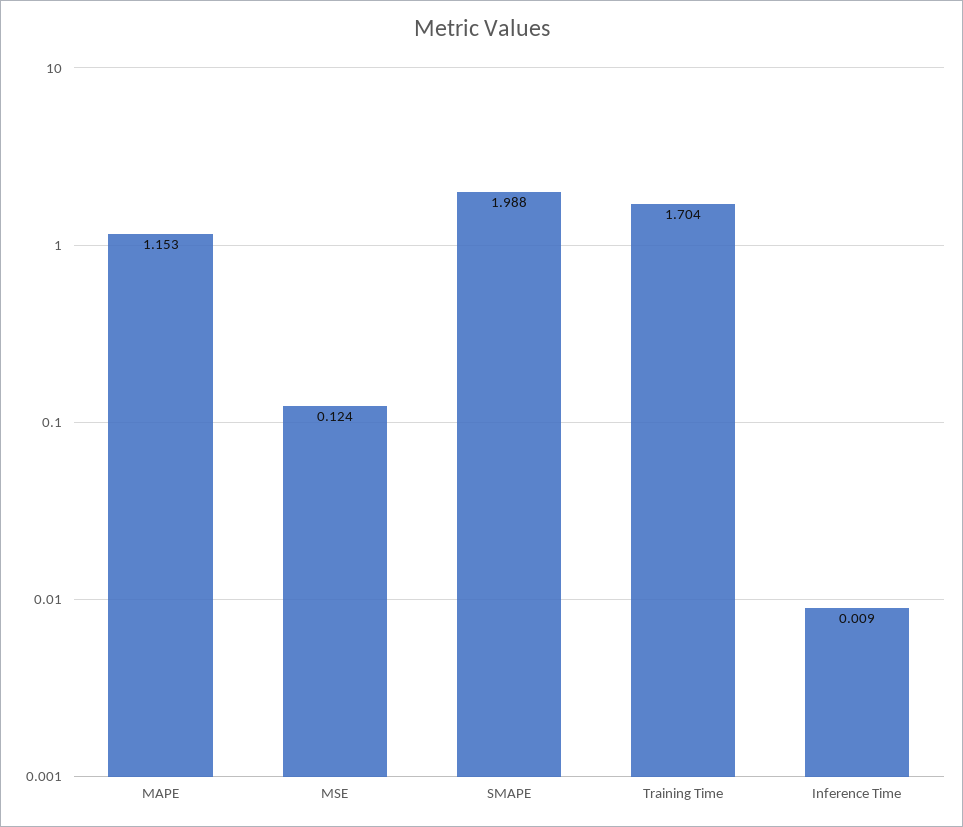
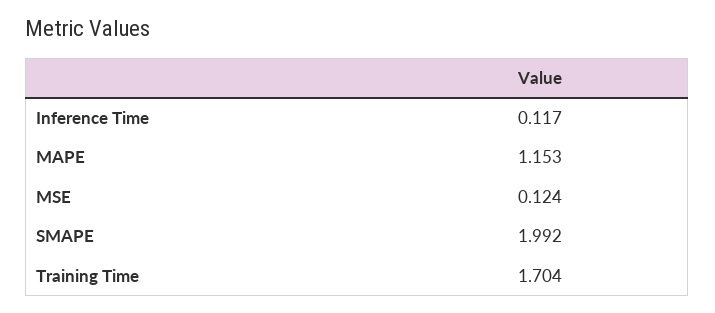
SMAPE: 1.988 -> 1.992
Inference Time: 0.009 -> 0.117

